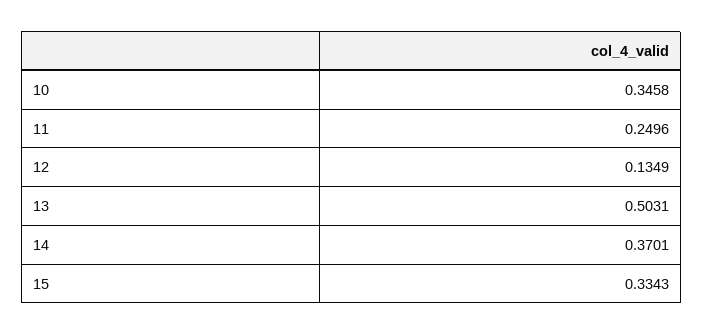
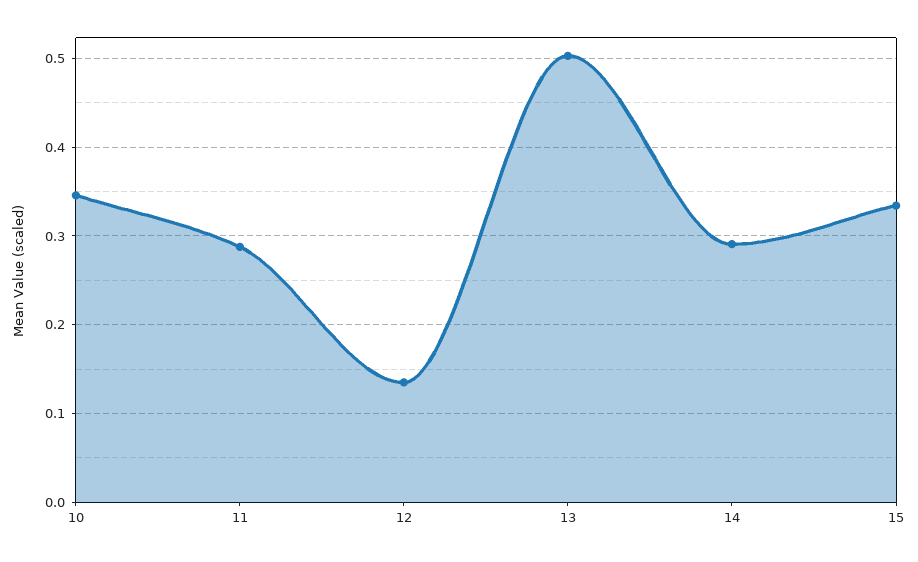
11: 0.2496 -> 0.29
14: 0.3701 -> 0.29

